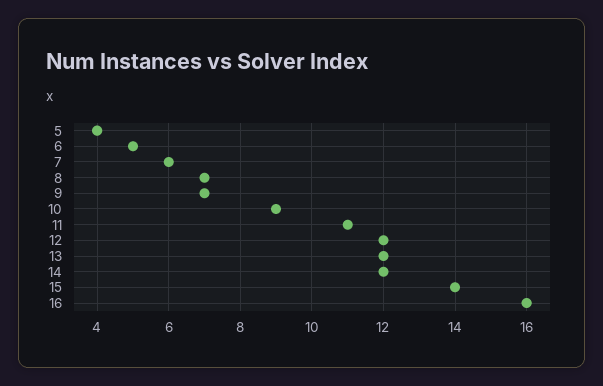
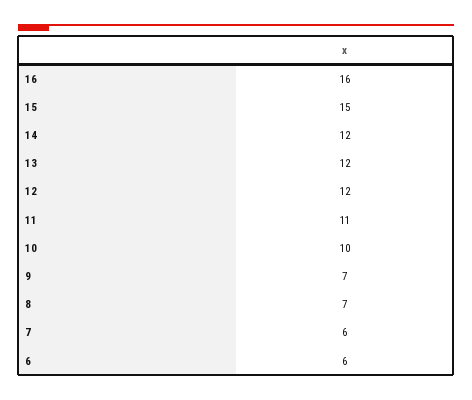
5: 4 -> none
6: 5 -> 6
10: 9 -> 10
15: 14 -> 15

